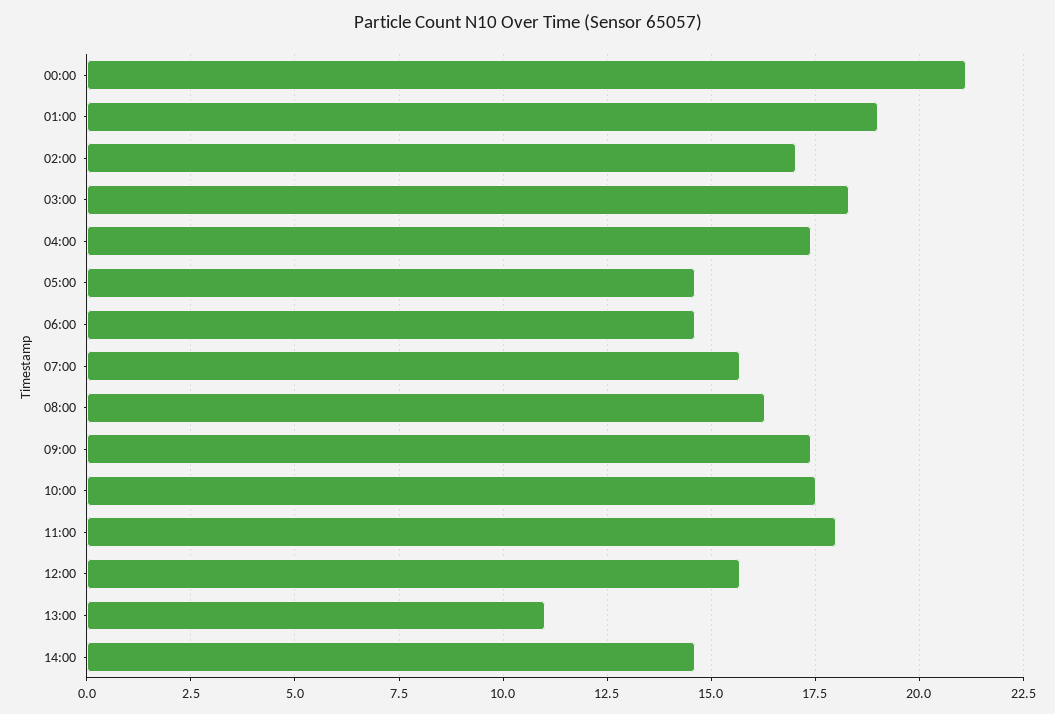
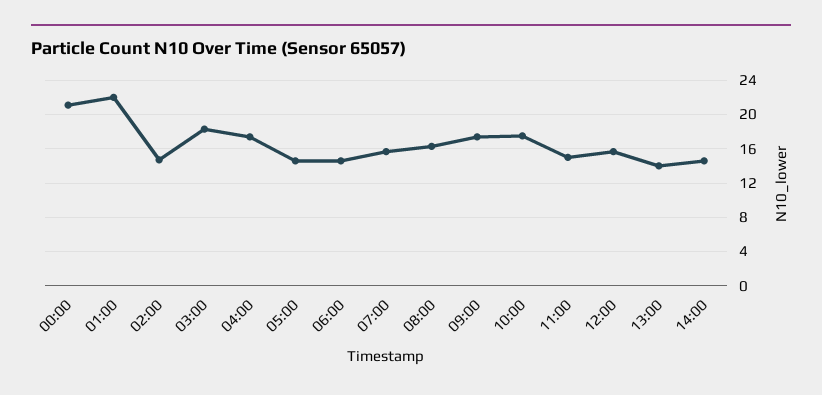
01:00: 19 -> 22
02:00: 17 -> 15
11:00: 18 -> 15
13:00: 11 -> 14

